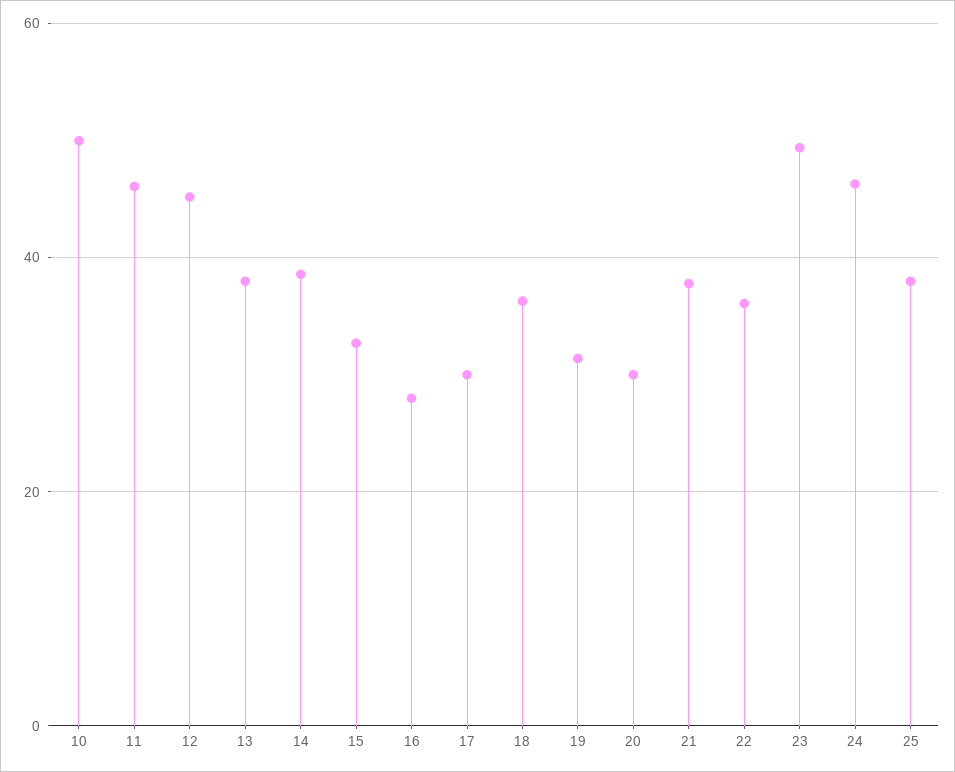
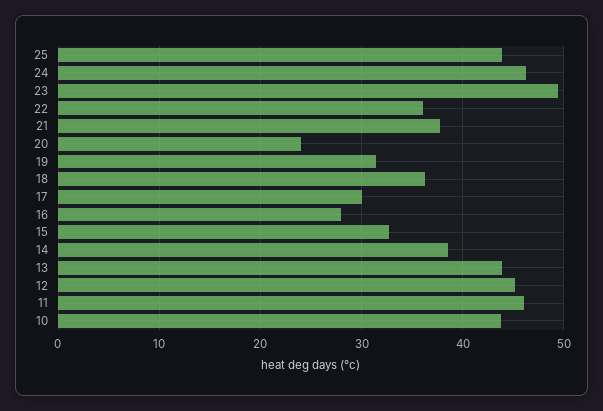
10: 50 -> 44
13: 38 -> 44
20: 30 -> 24
25: 38 -> 44

